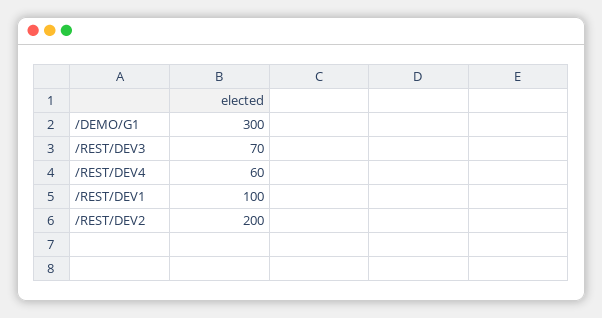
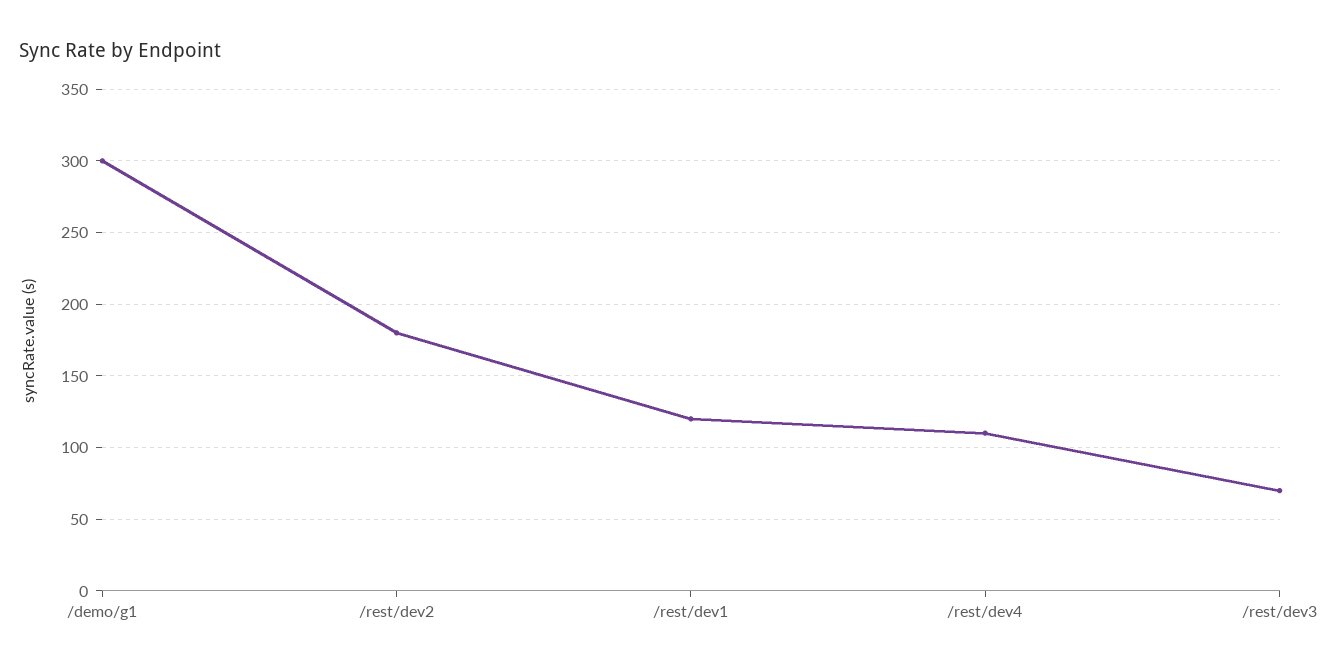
/REST/DEV4: 60 -> 110
/REST/DEV1: 100 -> 120
/REST/DEV2: 200 -> 180

